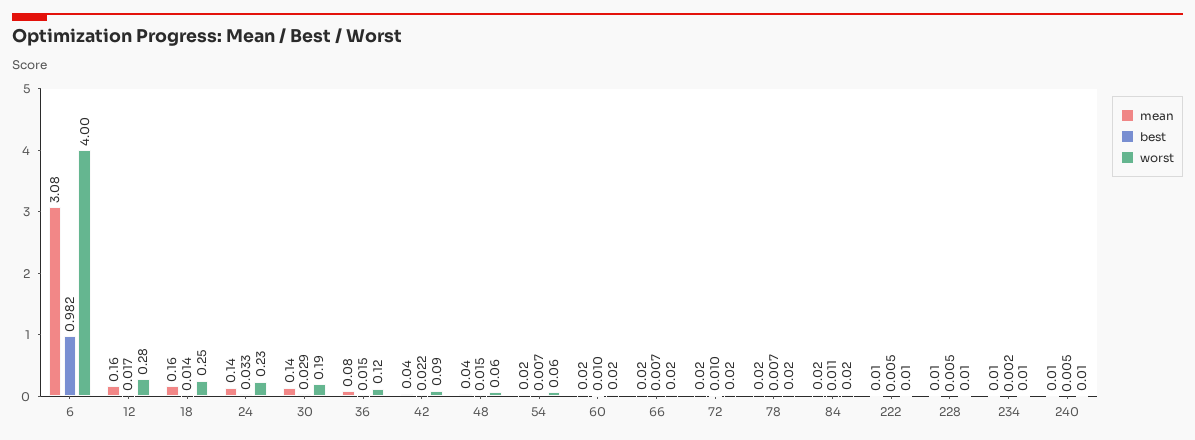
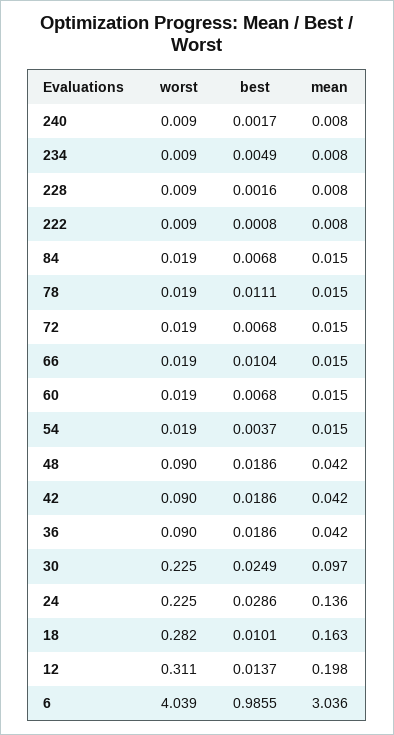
mean, 6: 3.08 -> 3.036
best, 6: 0.982 -> 0.9855
worst, 6: 4 -> 4.039
mean, 12: 0.16 -> 0.198
best, 12: 0.017 -> 0.0137
worst, 12: 0.28 -> 0.311
best, 18: 0.014 -> 0.0101
worst, 18: 0.25 -> 0.282
best, 24: 0.033 -> 0.0286
mean, 30: 0.14 -> 0.097
best, 30: 0.029 -> 0.0249
worst, 30: 0.19 -> 0.225
mean, 36: 0.08 -> 0.042
best, 36: 0.015 -> 0.0186
worst, 36: 0.12 -> 0.09
best, 42: 0.022 -> 0.0186
best, 48: 0.015 -> 0.0186
worst, 48: 0.06 -> 0.09
best, 54: 0.007 -> 0.0037
worst, 54: 0.06 -> 0.019
best, 60: 0.01 -> 0.0068
best, 66: 0.007 -> 0.0104
best, 72: 0.01 -> 0.0068
best, 78: 0.007 -> 0.0111
best, 84: 0.011 -> 0.0068
best, 222: 0.005 -> 0.0008
best, 228: 0.005 -> 0.0016
best, 234: 0.002 -> 0.0049
best, 240: 0.005 -> 0.0017

